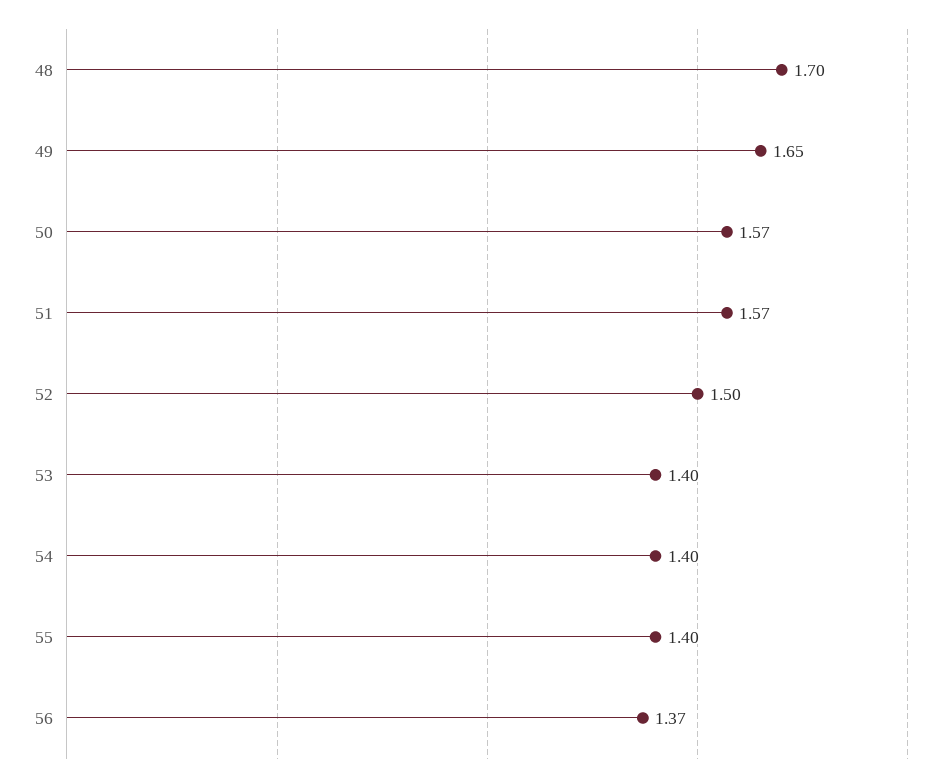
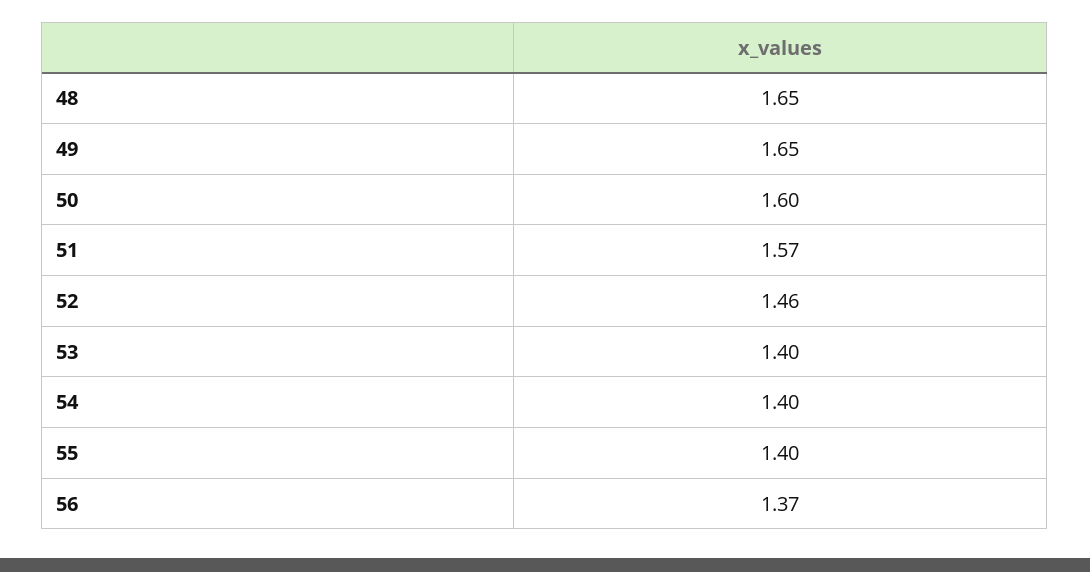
48: 1.7 -> 1.65
50: 1.57 -> 1.6
52: 1.5 -> 1.46

